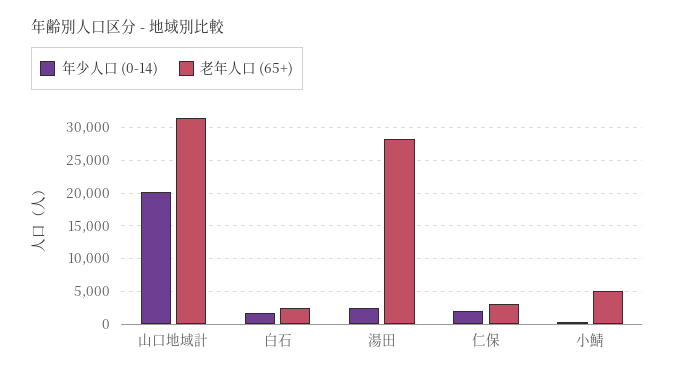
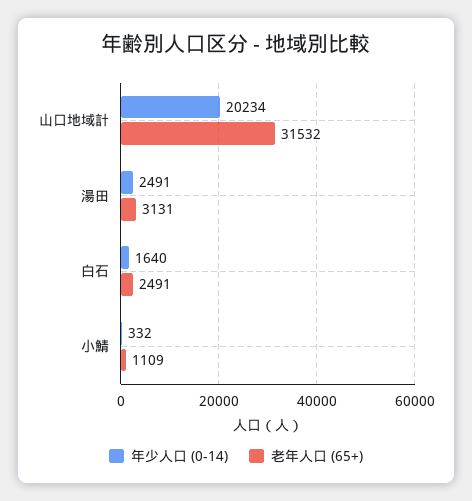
老年人口 (65+), 湯田: 28000 -> 3131
年少人口 (0-14), 仁保: 2000 -> none
老年人口 (65+), 仁保: 3000 -> none
老年人口 (65+), 小鯖: 5000 -> 1109

